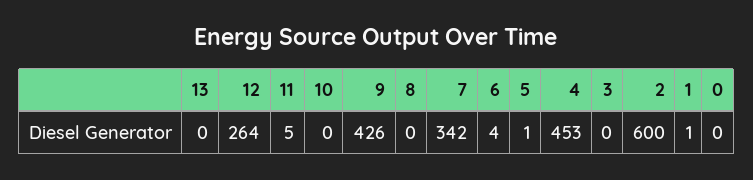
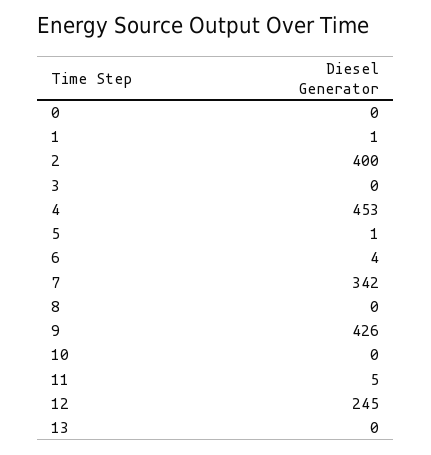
12: 264 -> 245
2: 600 -> 400

